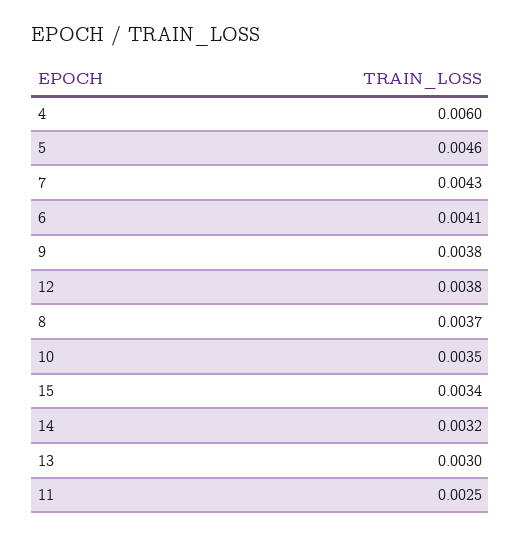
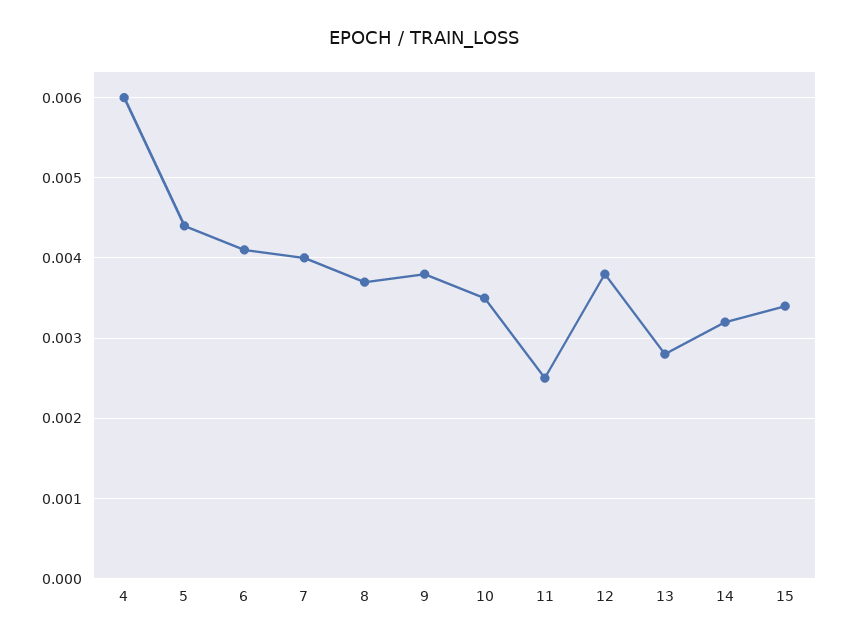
5: 0.0046 -> 0.0044
7: 0.0043 -> 0.004
13: 0.003 -> 0.0028

